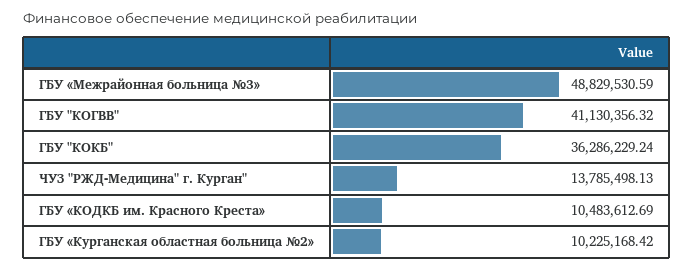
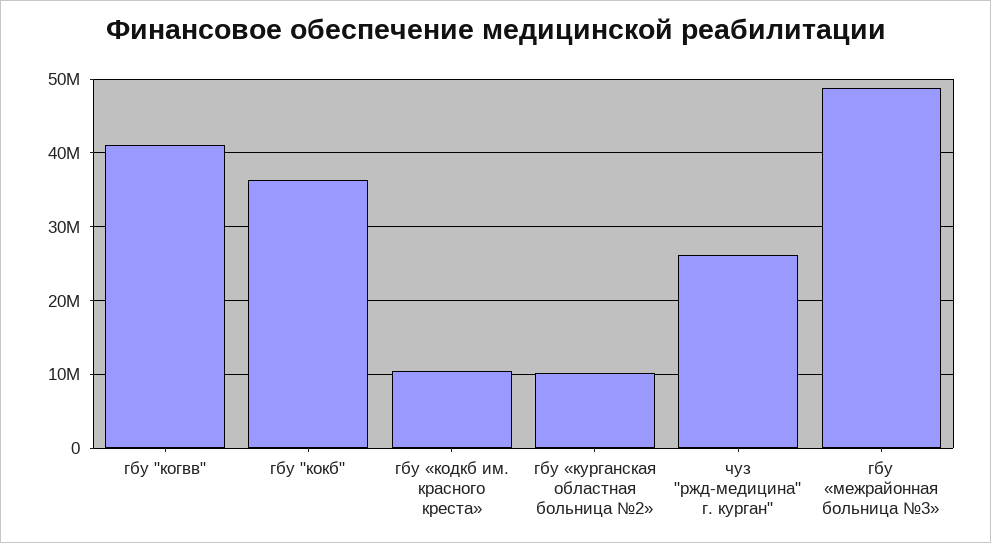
ЧУЗ "РЖД-Медицина" г. Курган": 13785498.13 -> 26000000

